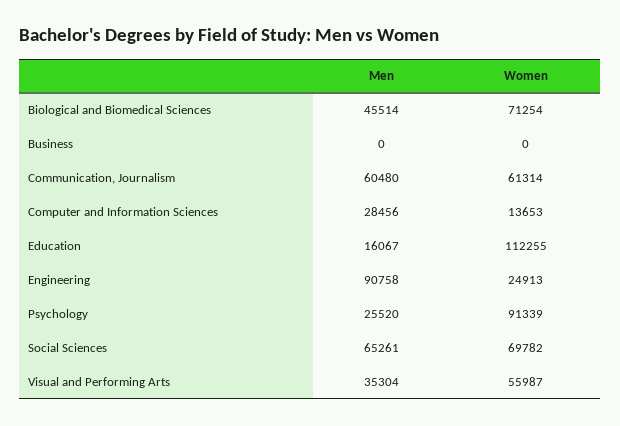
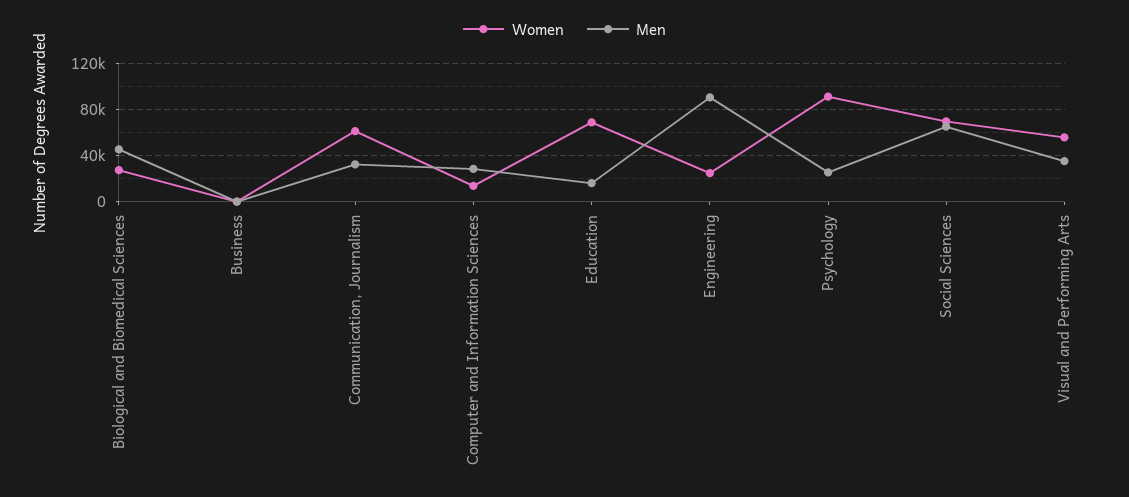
Women, Biological and Biomedical Sciences: 71254 -> 30000
Men, Communication, Journalism: 60480 -> 30000
Women, Education: 112255 -> 70000

